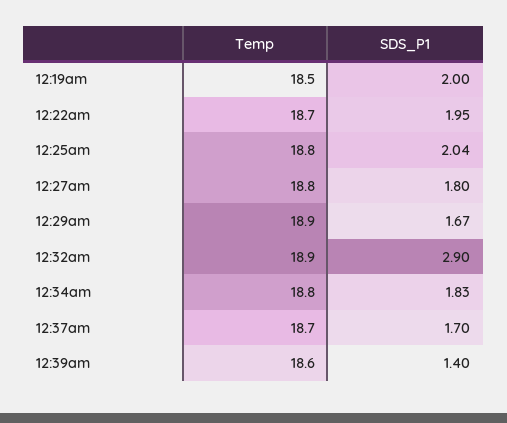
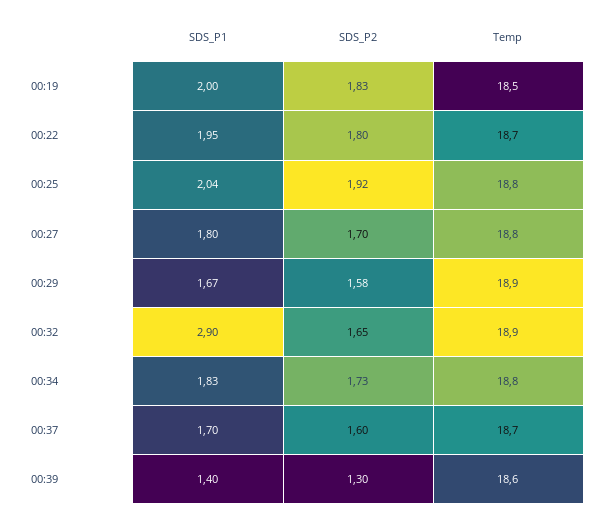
SDS_P2, 12:19am: none -> 1.83
SDS_P2, 12:22am: none -> 1.8
SDS_P2, 12:25am: none -> 1.92
SDS_P2, 12:27am: none -> 1.7
SDS_P2, 12:29am: none -> 1.58
SDS_P2, 12:32am: none -> 1.65
SDS_P2, 12:34am: none -> 1.73
SDS_P2, 12:37am: none -> 1.6
SDS_P2, 12:39am: none -> 1.3

